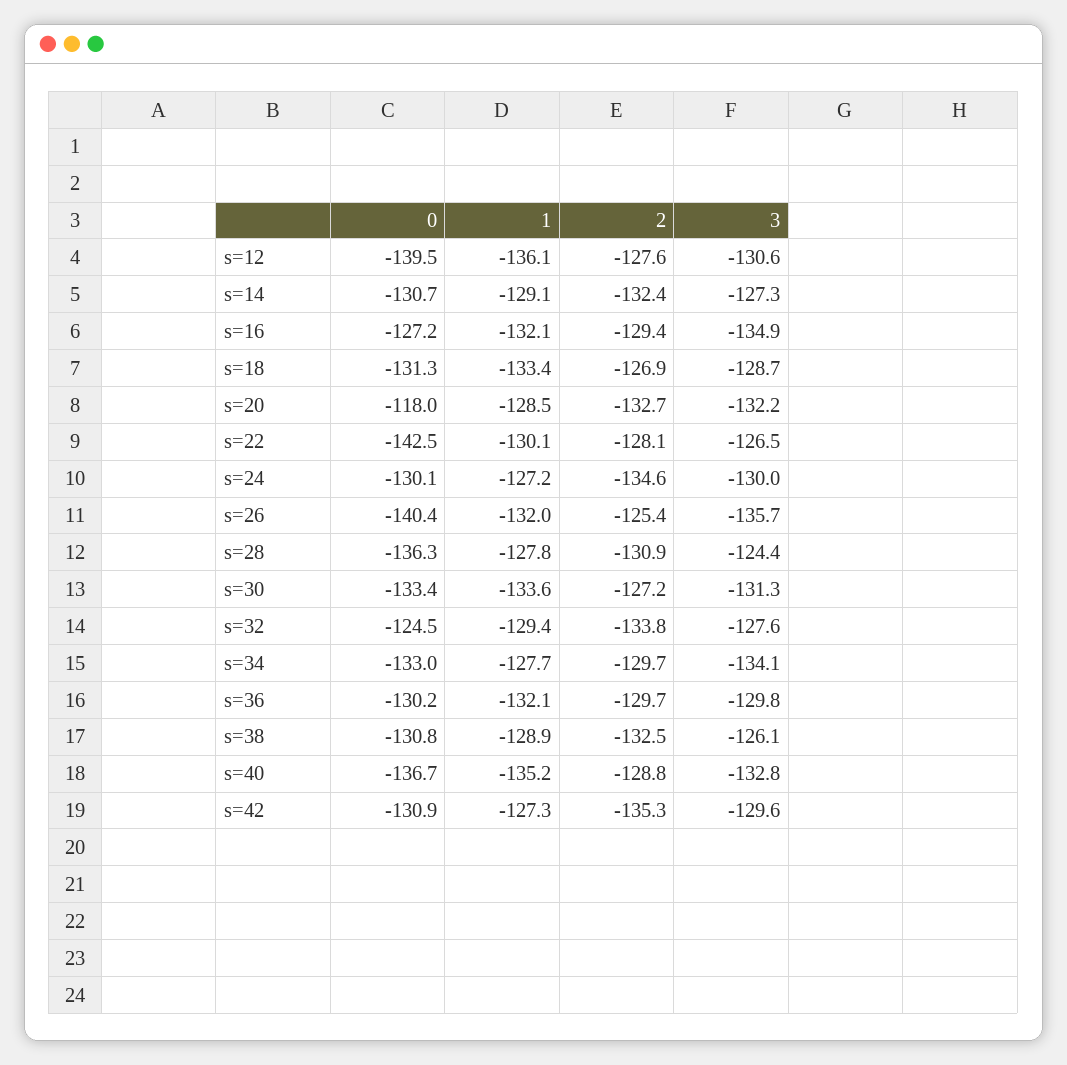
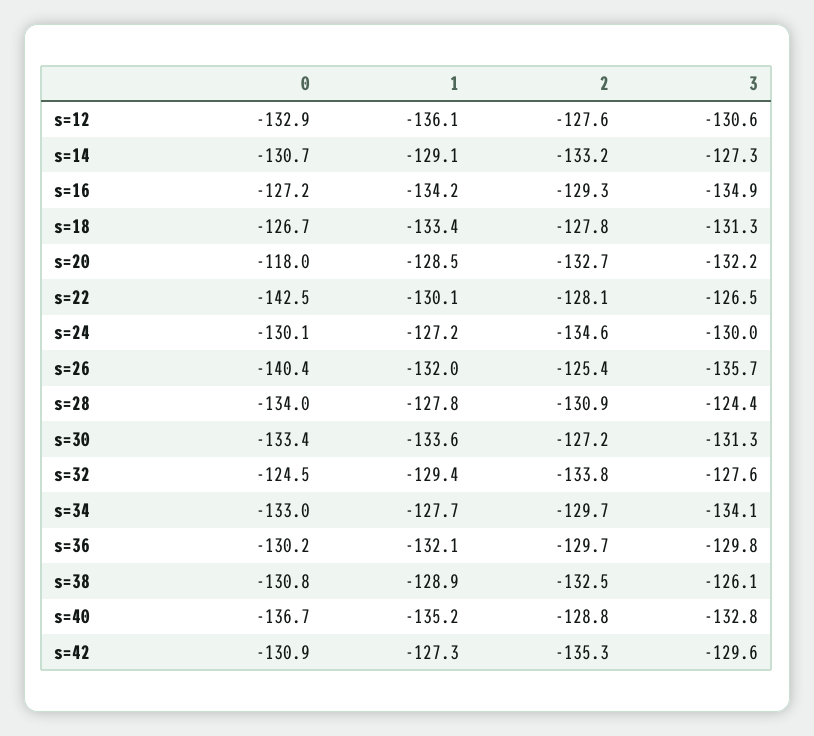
0, s=12: -139.5 -> -132.9
2, s=14: -132.4 -> -133.2
1, s=16: -132.1 -> -134.2
2, s=16: -129.4 -> -129.3
0, s=18: -131.3 -> -126.7
2, s=18: -126.9 -> -127.8
3, s=18: -128.7 -> -131.3
0, s=28: -136.3 -> -134

